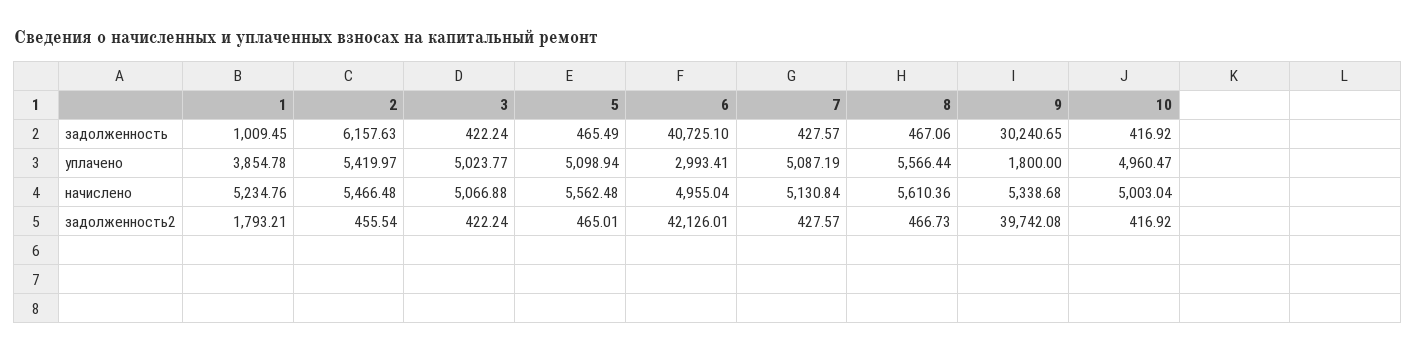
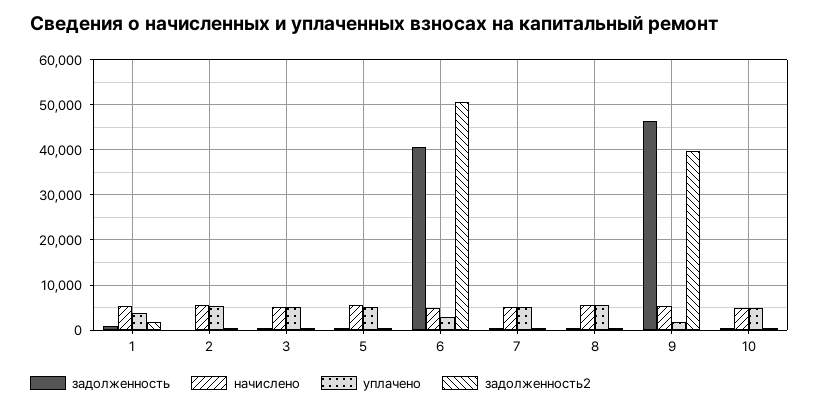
задолженность, 2: 6157.63 -> 0
задолженность, 9: 30240.65 -> 46000
задолженность2, 6: 42126.01 -> 50000

